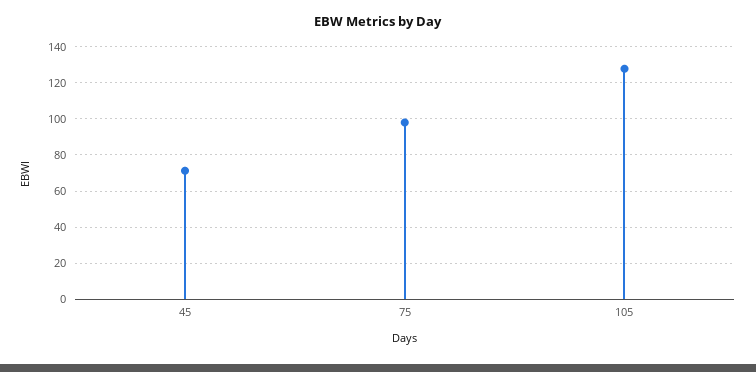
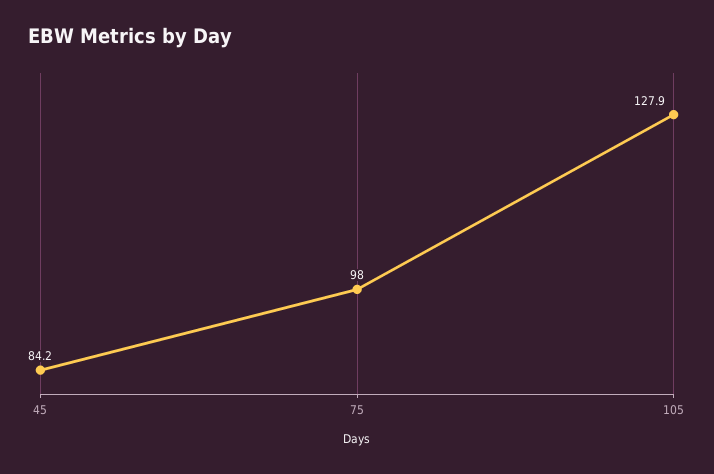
45: 70 -> 84.2

